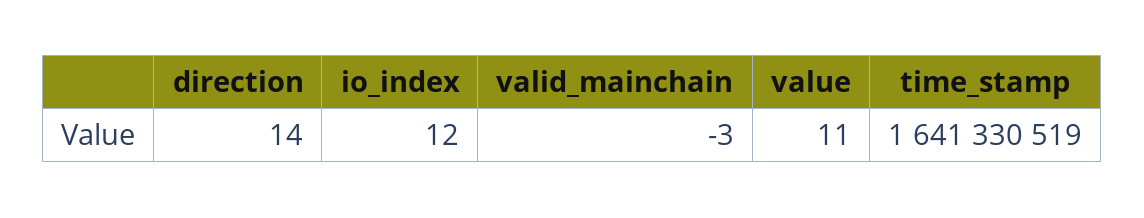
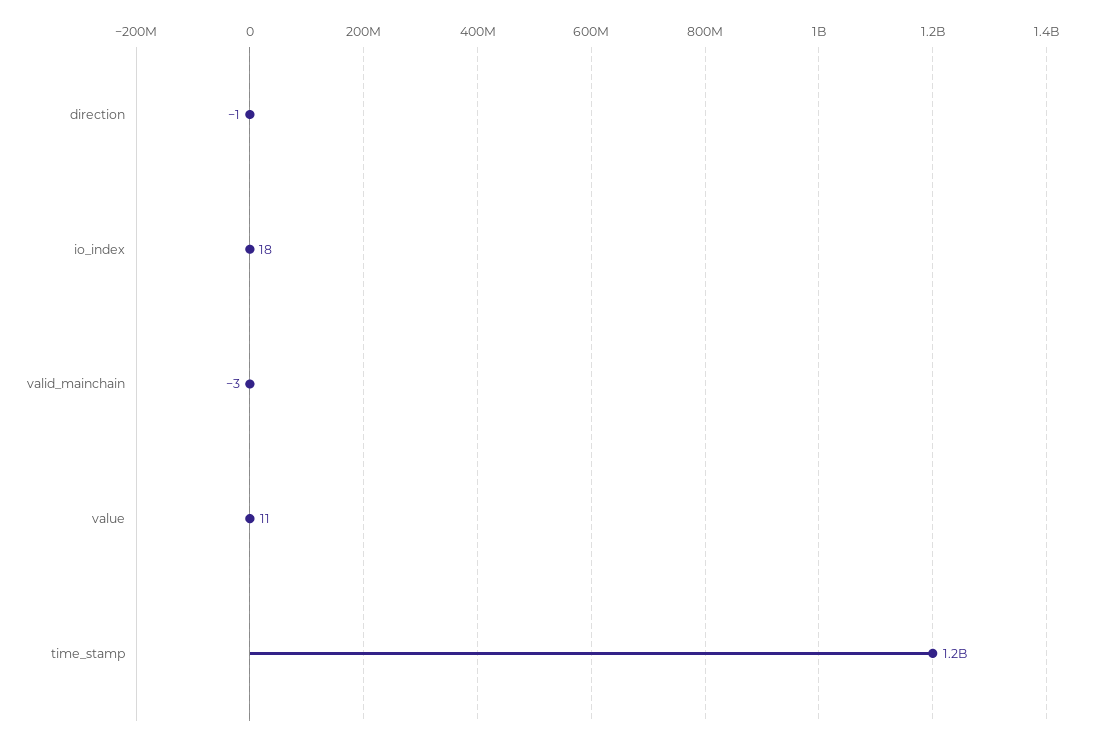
direction: 14 -> -1
io_index: 12 -> 18
time_stamp: 1641330519 -> 1200000000

